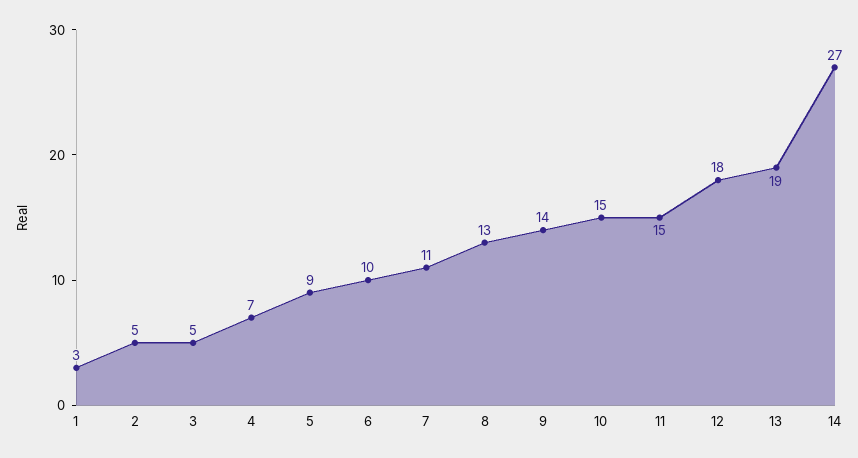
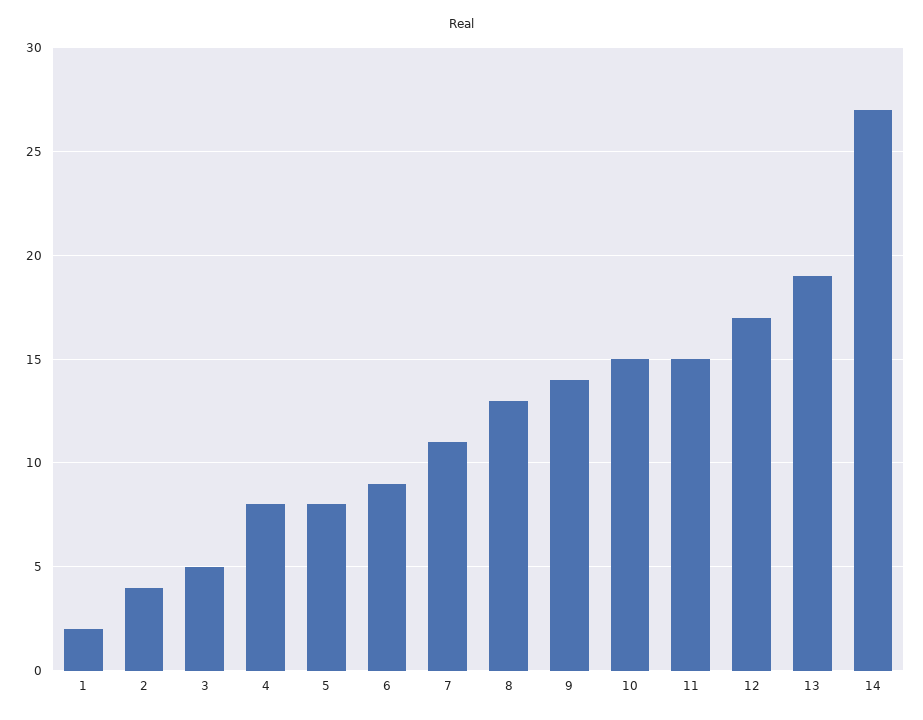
1: 3 -> 2
2: 5 -> 4
4: 7 -> 8
5: 9 -> 8
6: 10 -> 9
12: 18 -> 17

